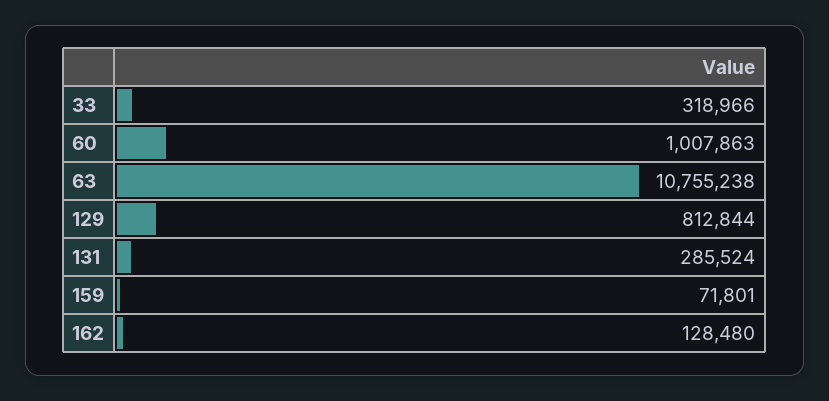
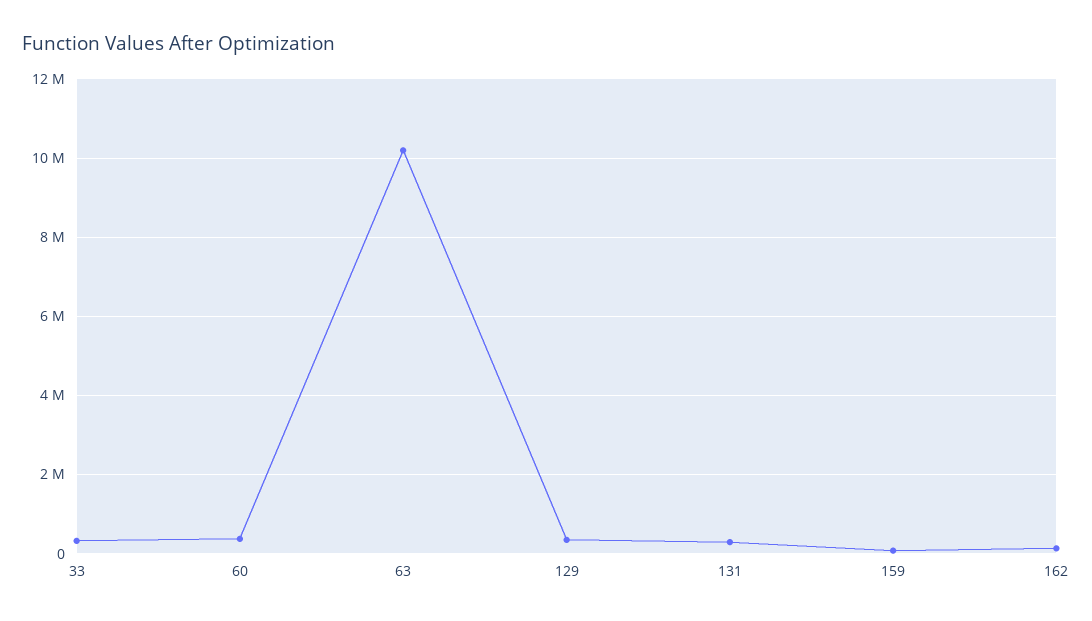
60: 1007863 -> 400000
63: 10755238 -> 10200000
129: 812844 -> 400000

